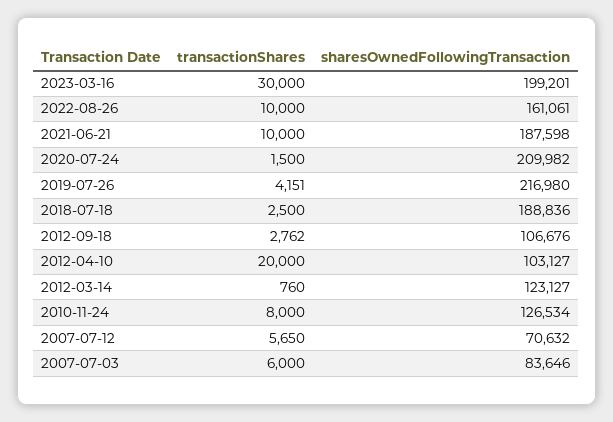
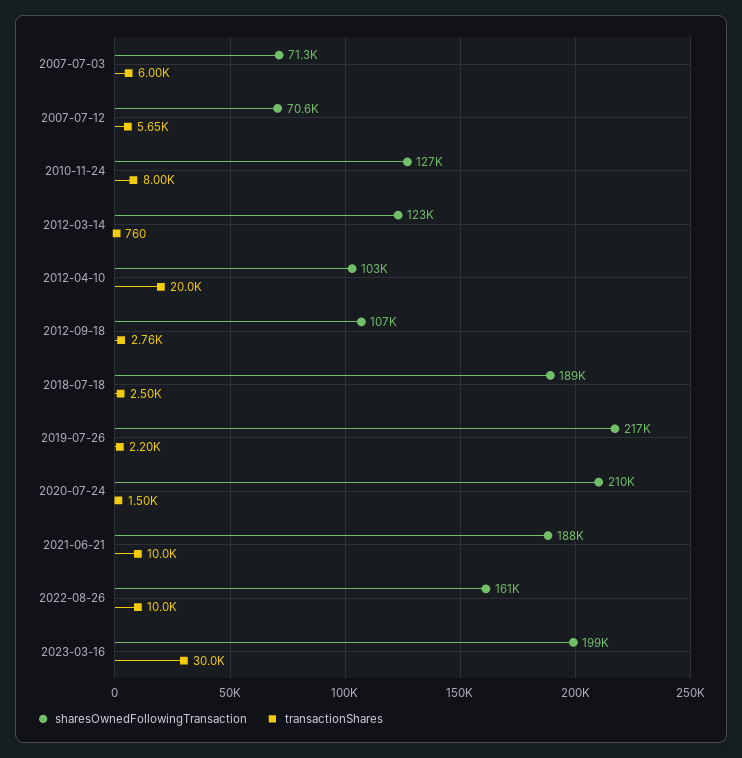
transactionShares, 2019-07-26: 4151 -> 2200
sharesOwnedFollowingTransaction, 2007-07-03: 83646 -> 71300

